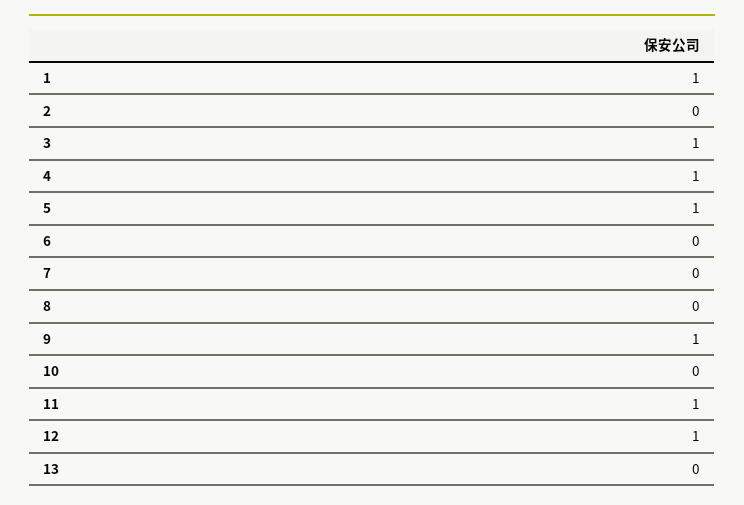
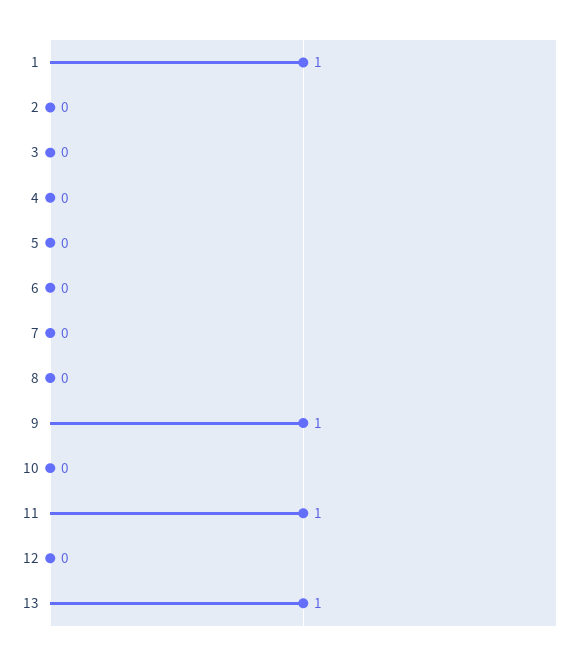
3: 1 -> 0
4: 1 -> 0
5: 1 -> 0
12: 1 -> 0
13: 0 -> 1

